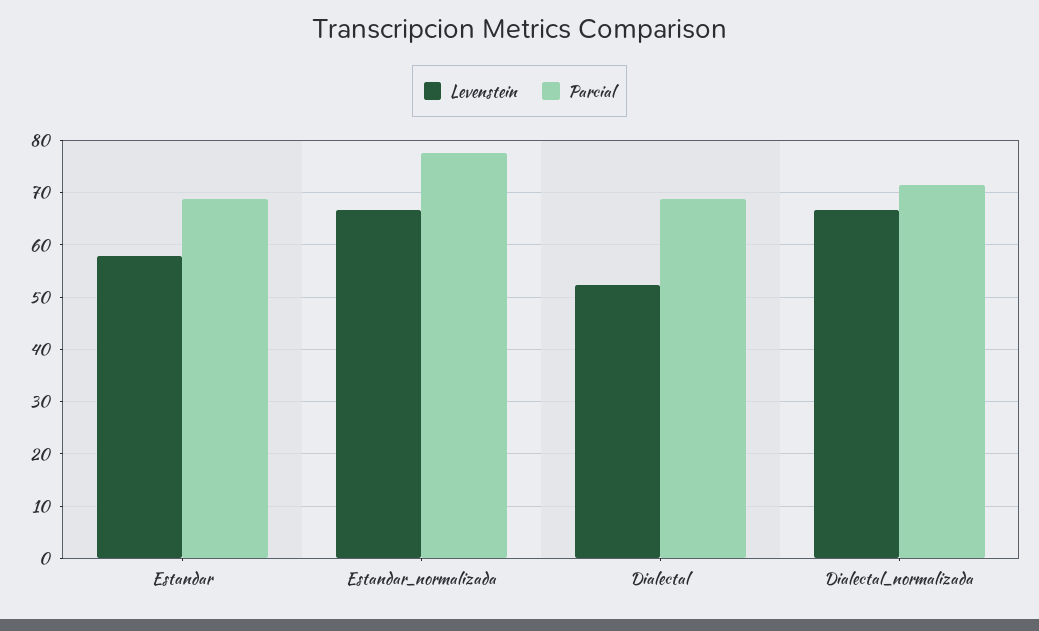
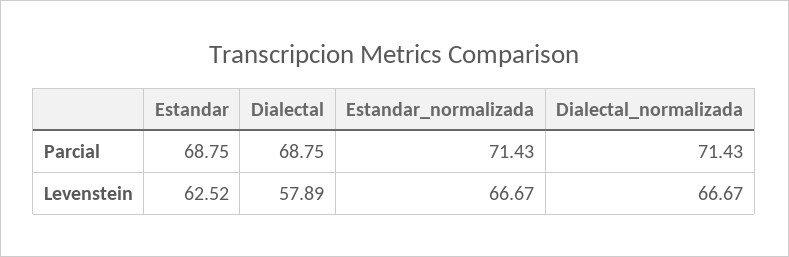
Levenstein, Estandar: 58 -> 62.52
Parcial, Estandar_normalizada: 78 -> 71.43
Levenstein, Dialectal: 52 -> 57.89

